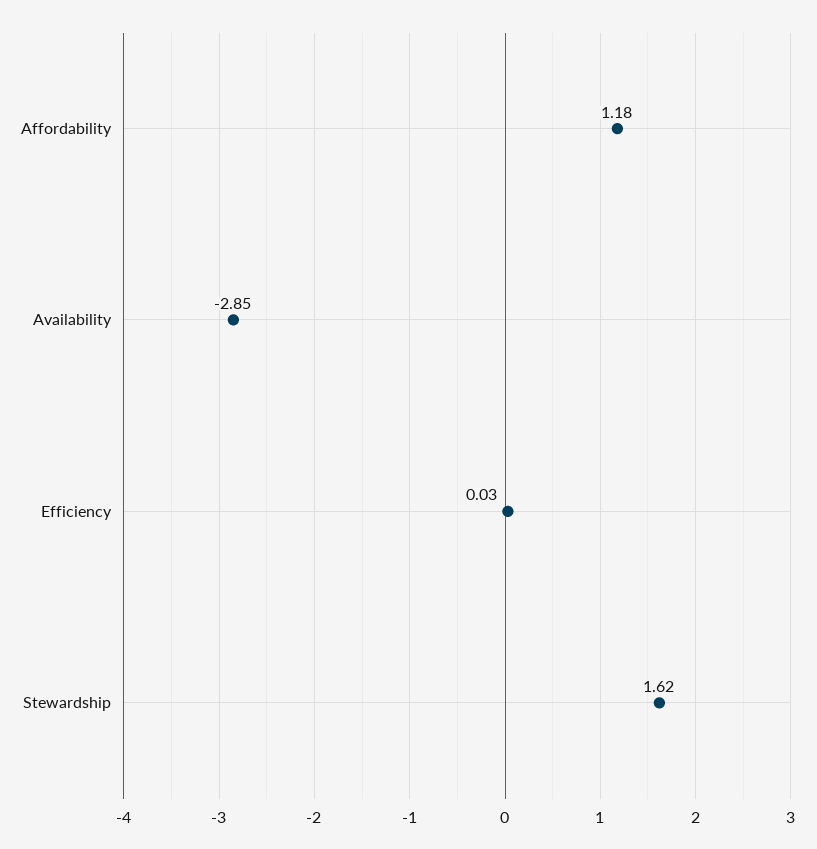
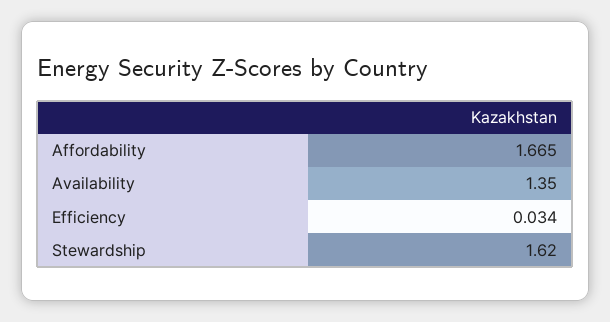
Affordability: 1.18 -> 1.665
Availability: -2.85 -> 1.35

